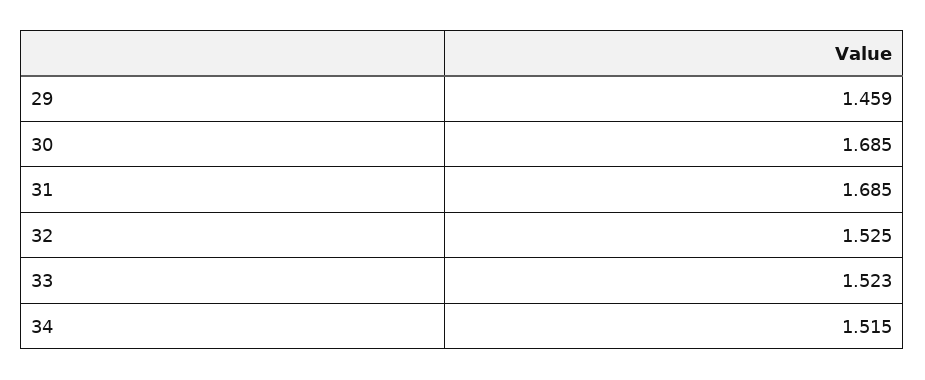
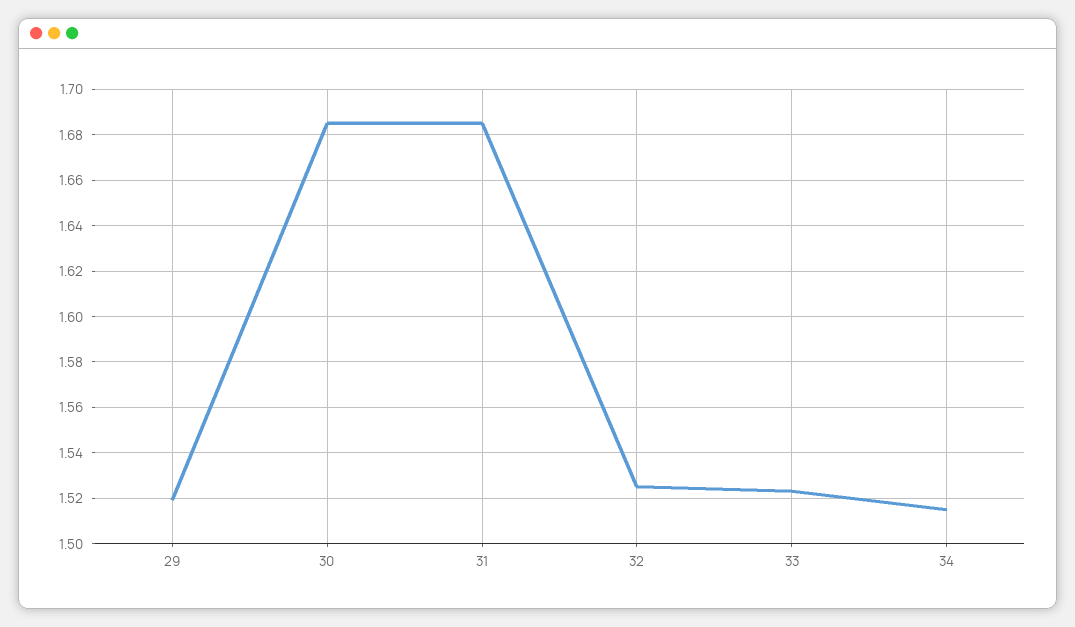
29: 1.459 -> 1.52

